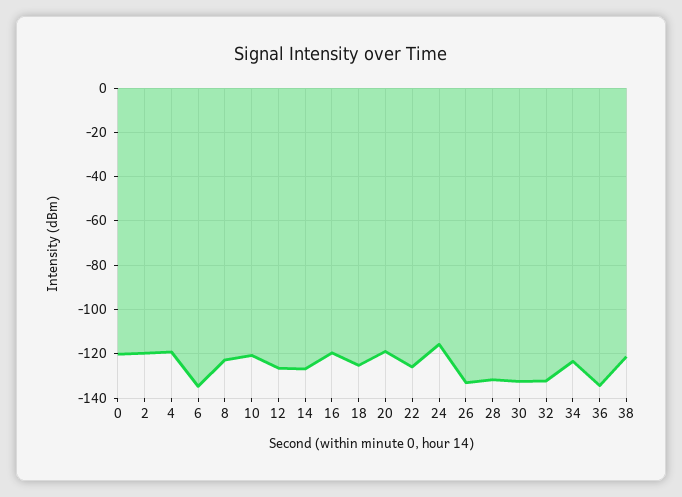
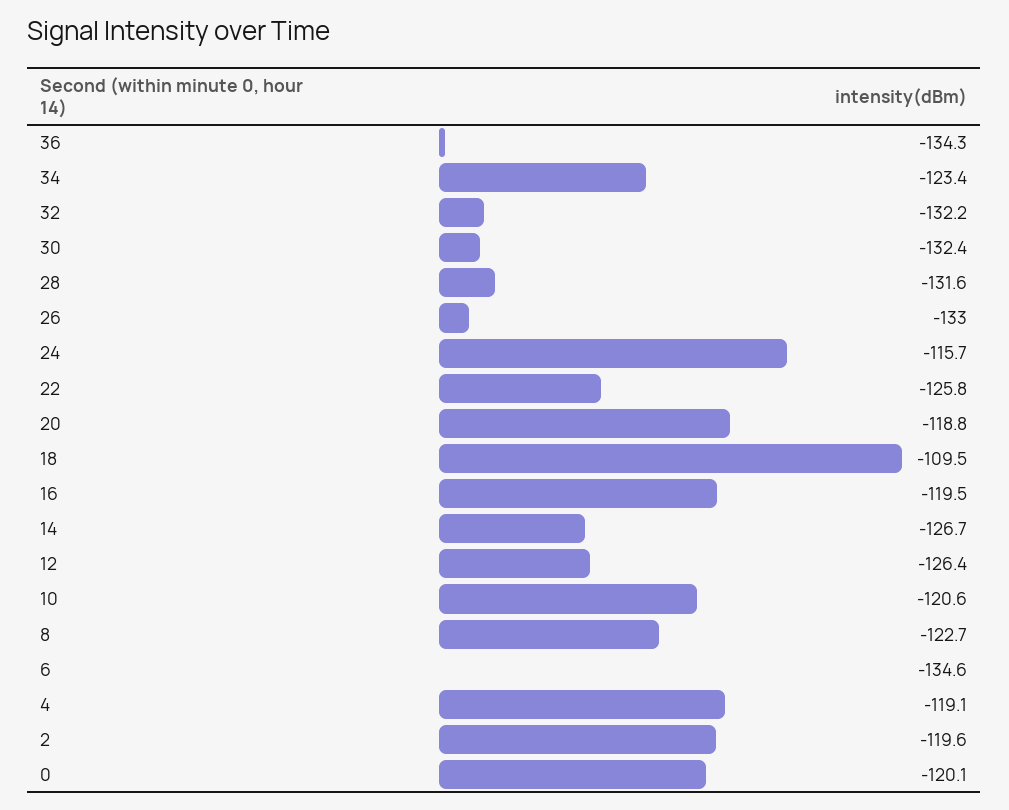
18: -125 -> -109.5
38: -120 -> none

